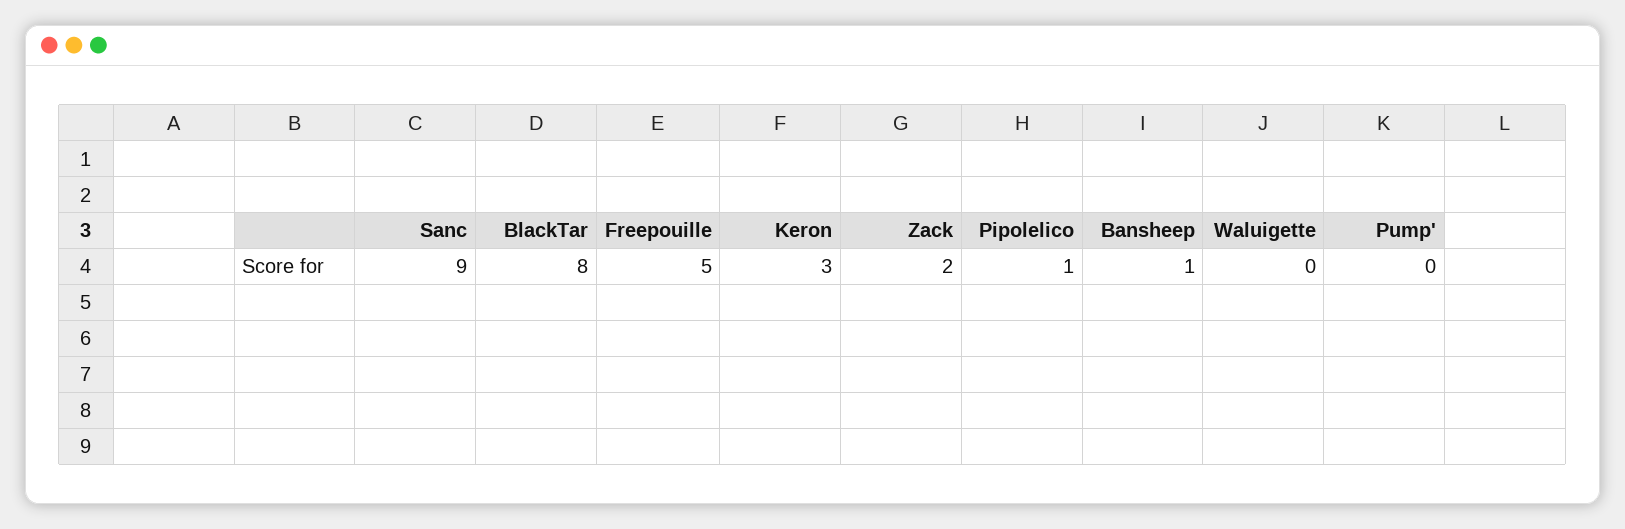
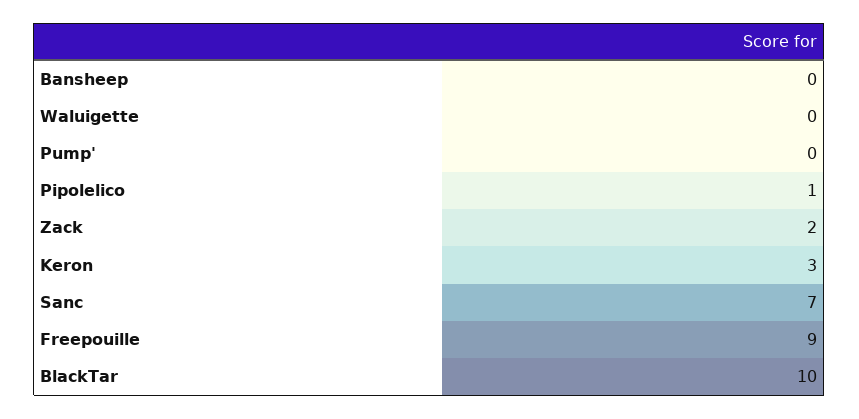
Sanc: 9 -> 7
BlackTar: 8 -> 10
Freepouille: 5 -> 9
Bansheep: 1 -> 0

